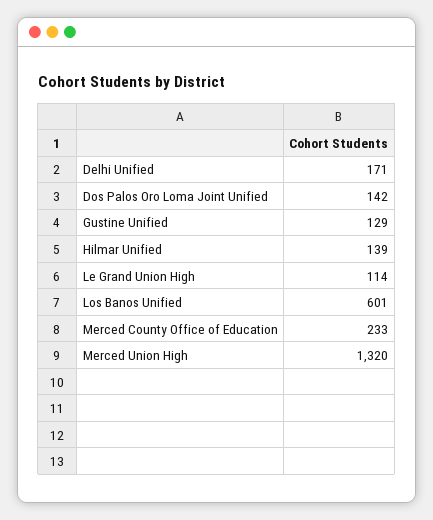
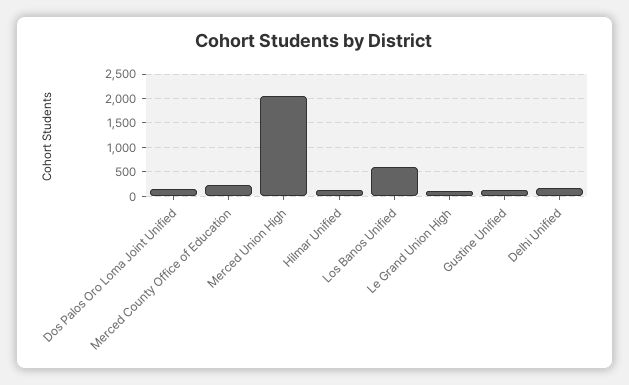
Merced Union High: 1320 -> 2000

